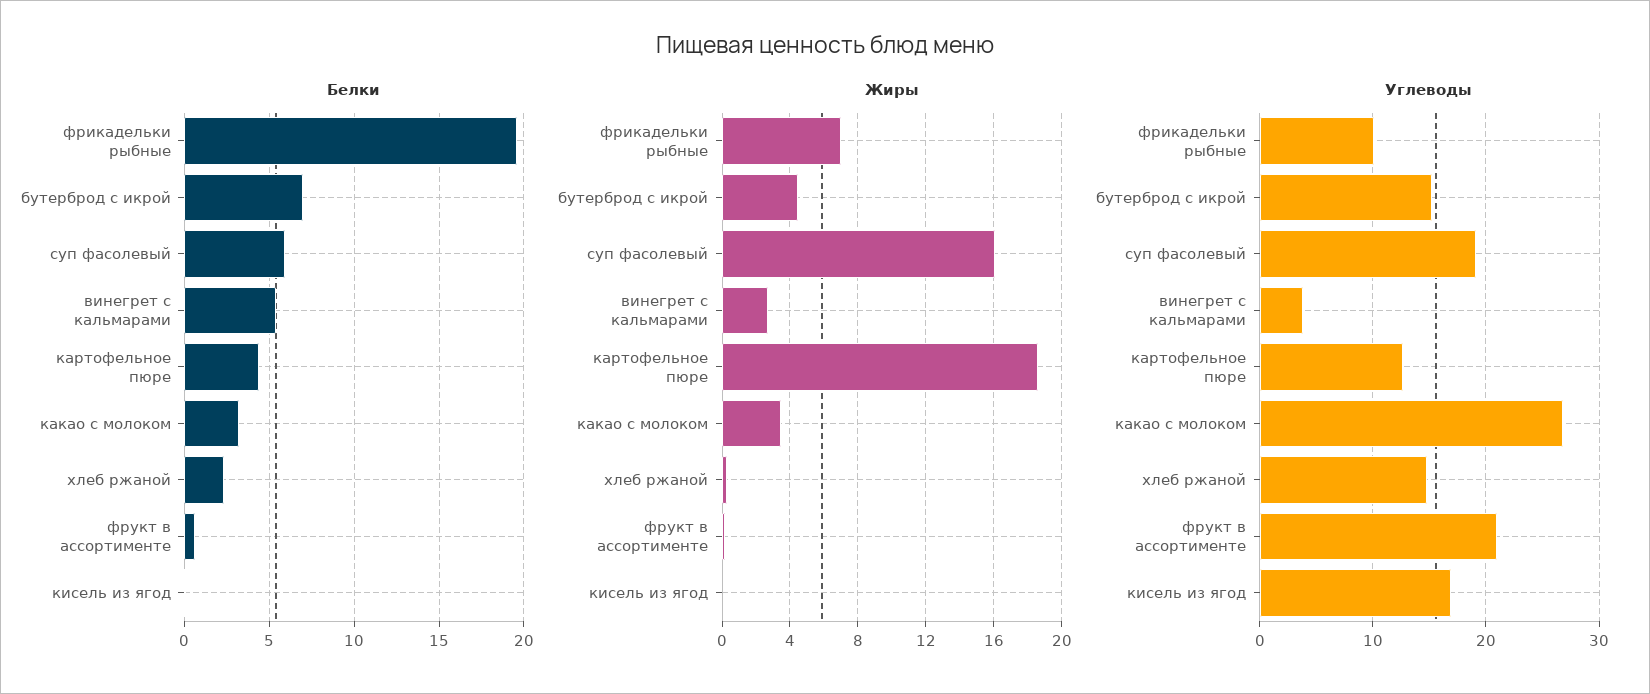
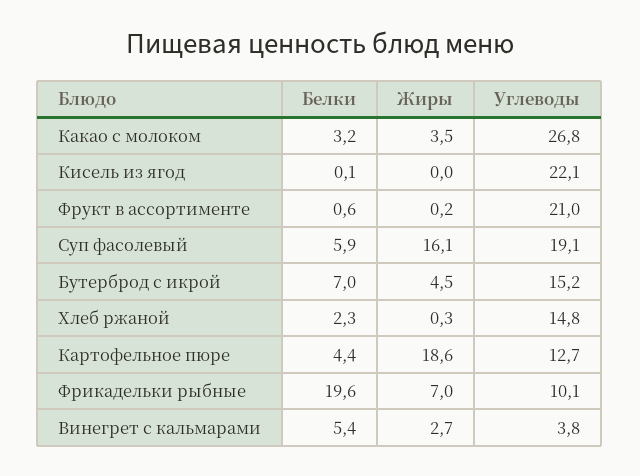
Углеводы, кисель из ягод: 17 -> 22.1

